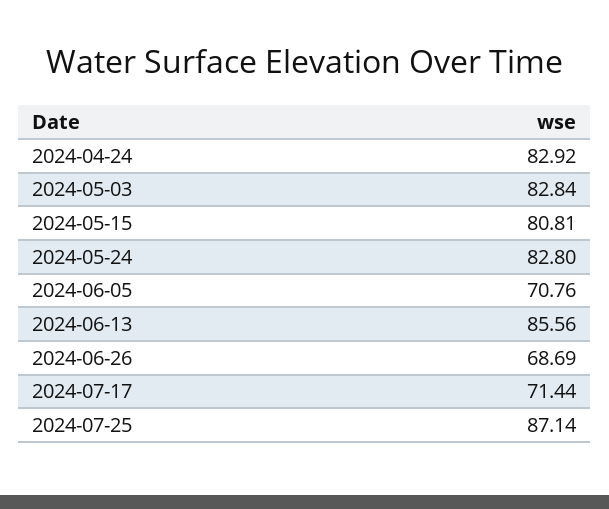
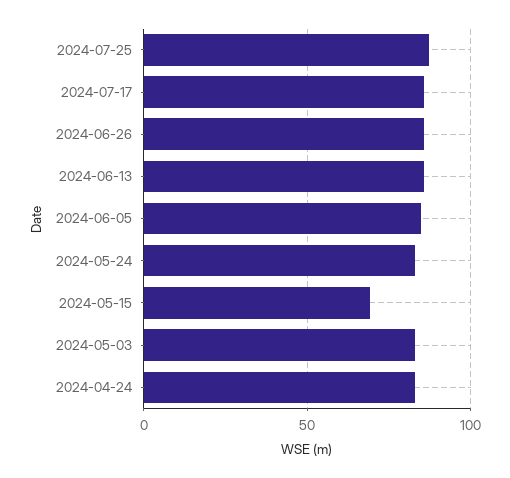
2024-05-15: 80.81 -> 70
2024-06-05: 70.76 -> 85
2024-06-26: 68.69 -> 85
2024-07-17: 71.44 -> 85

